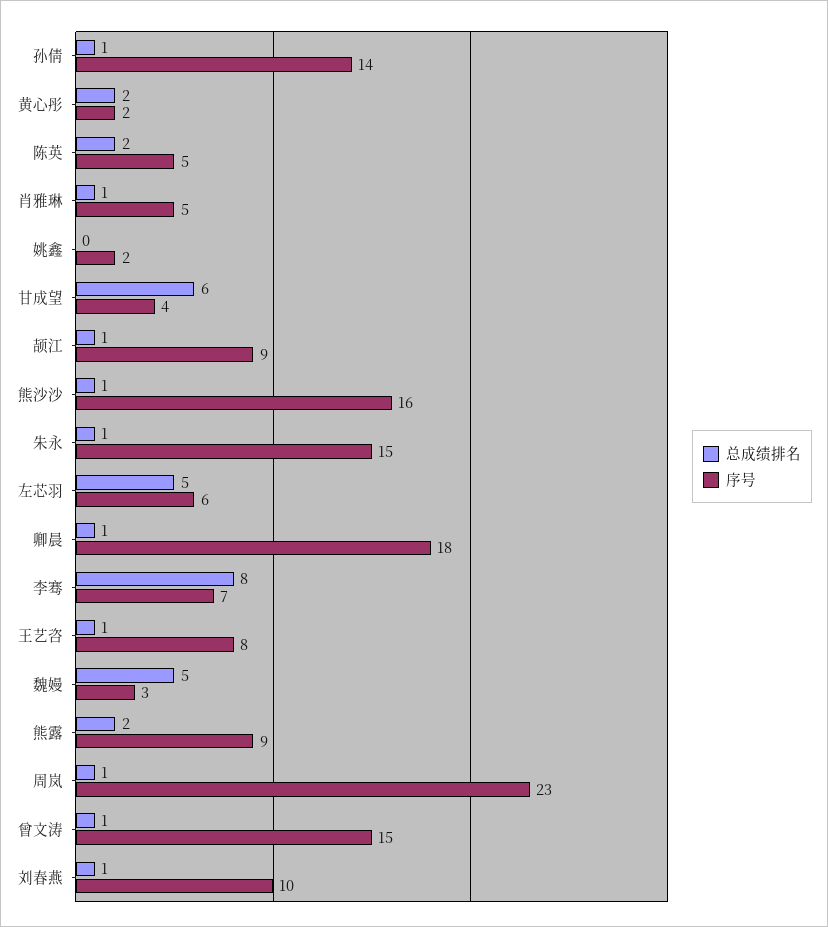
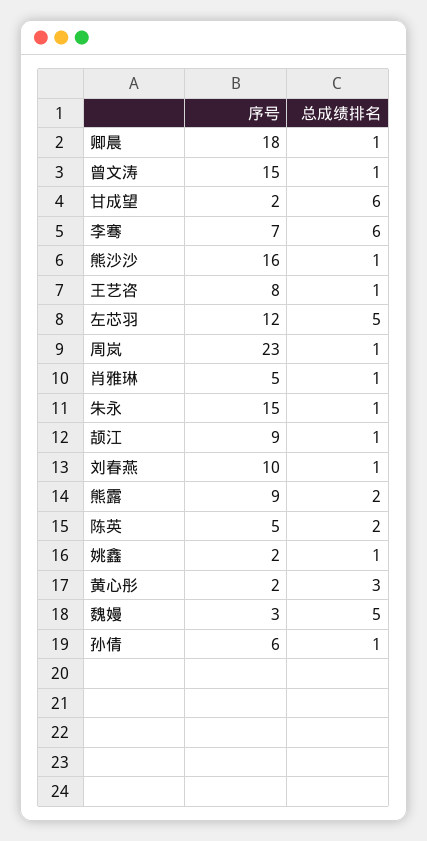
序号, 孙倩: 14 -> 6
总成绩排名, 黄心彤: 2 -> 3
总成绩排名, 姚鑫: 0 -> 1
序号, 甘成望: 4 -> 2
序号, 左芯羽: 6 -> 12
总成绩排名, 李骞: 8 -> 6

